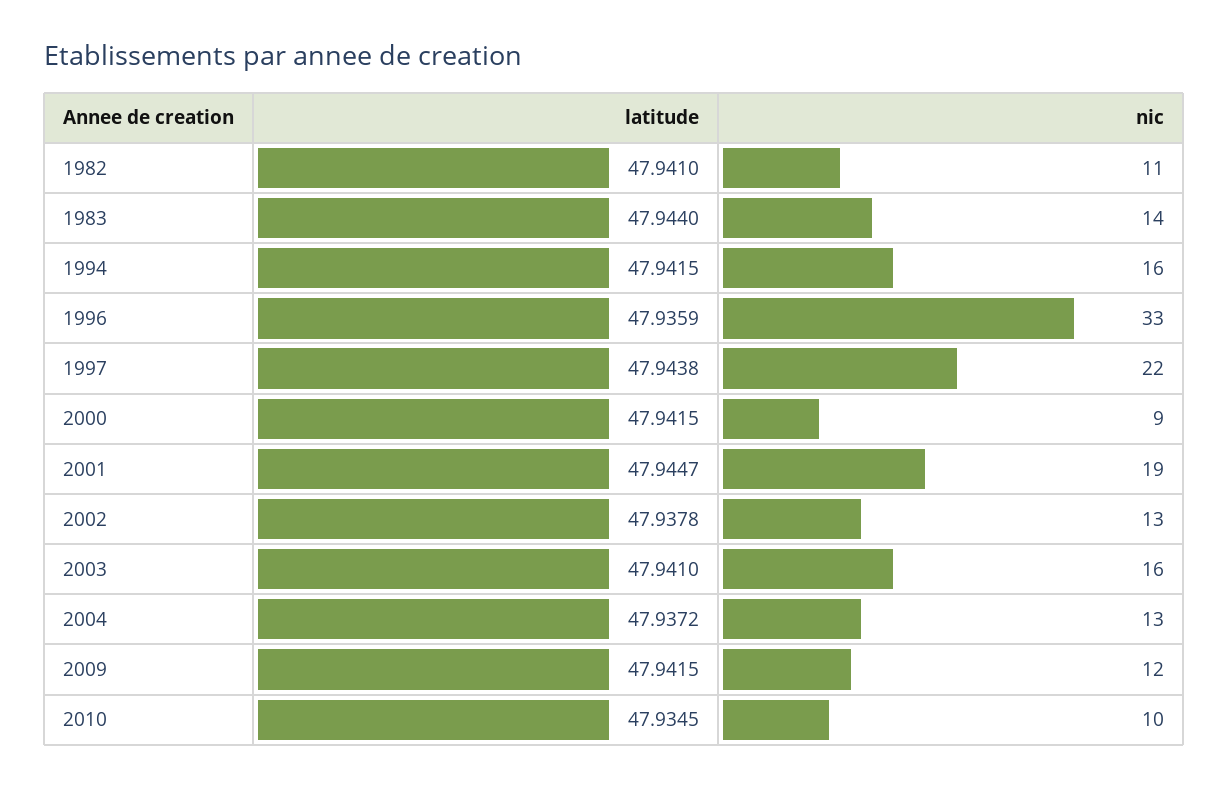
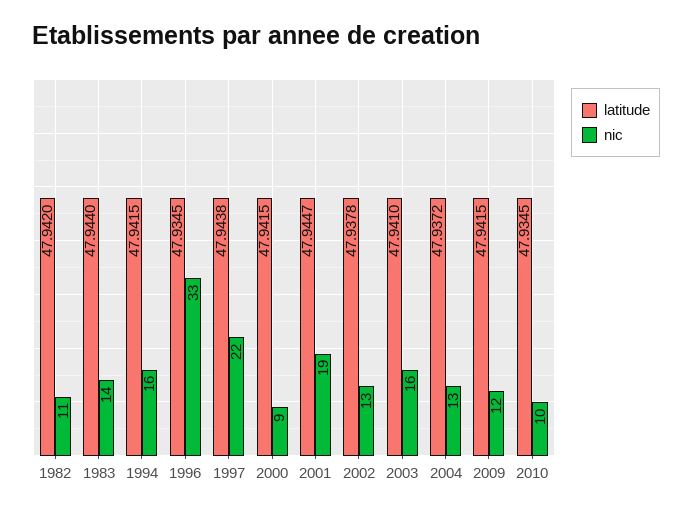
latitude, 1982: 47.941 -> 47.942
latitude, 1996: 47.9359 -> 47.9345

